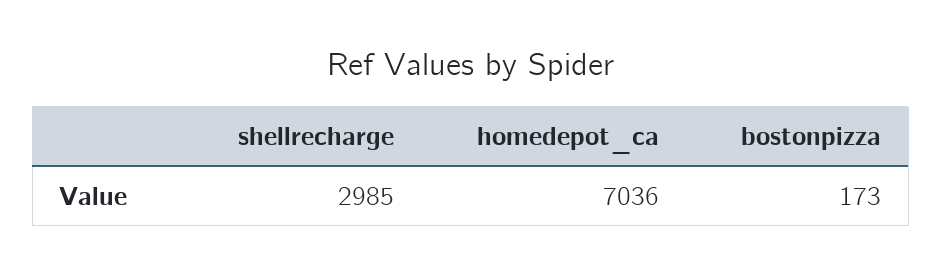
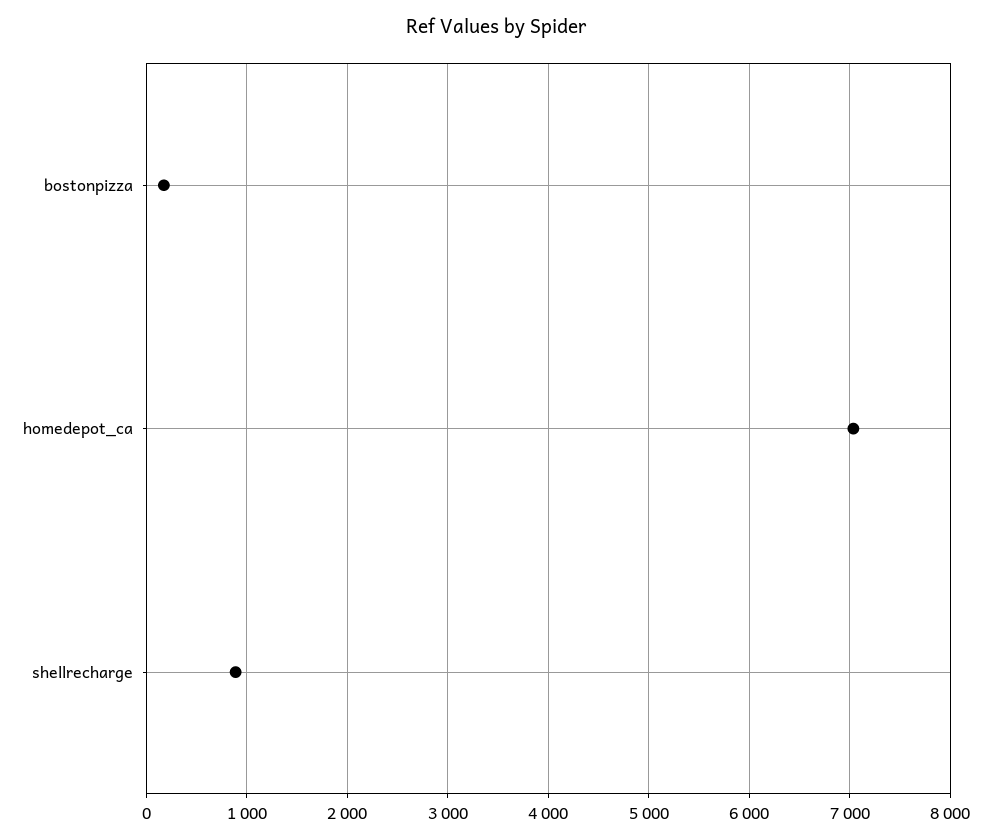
shellrecharge: 2985 -> 900

